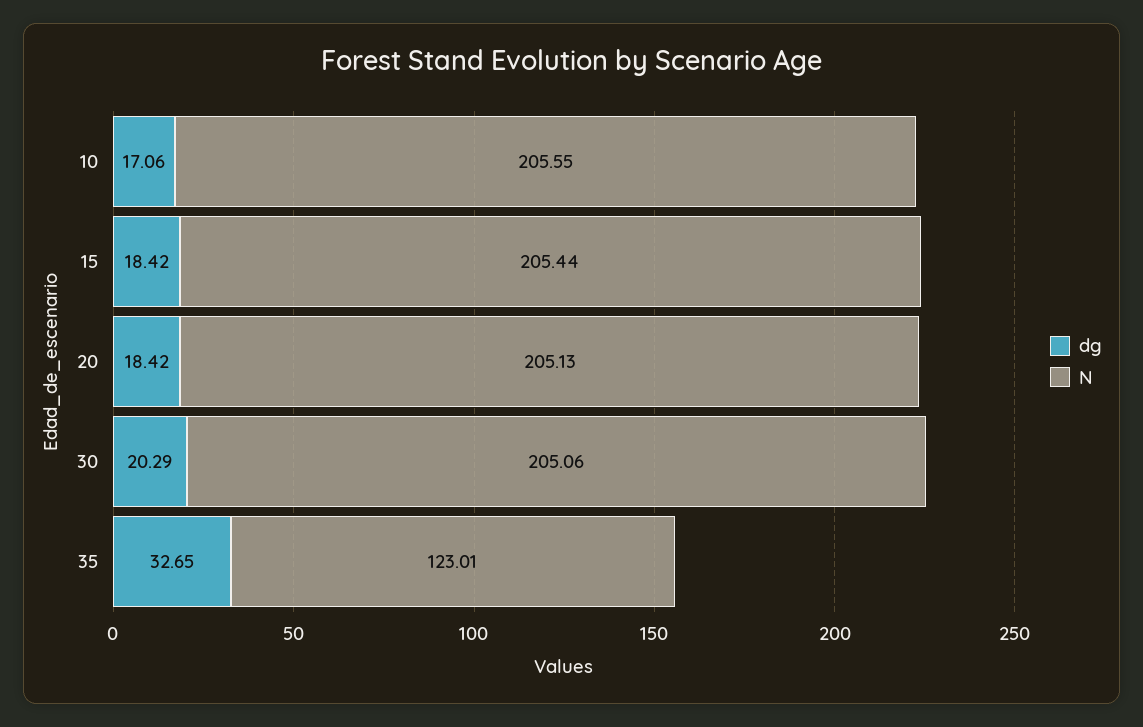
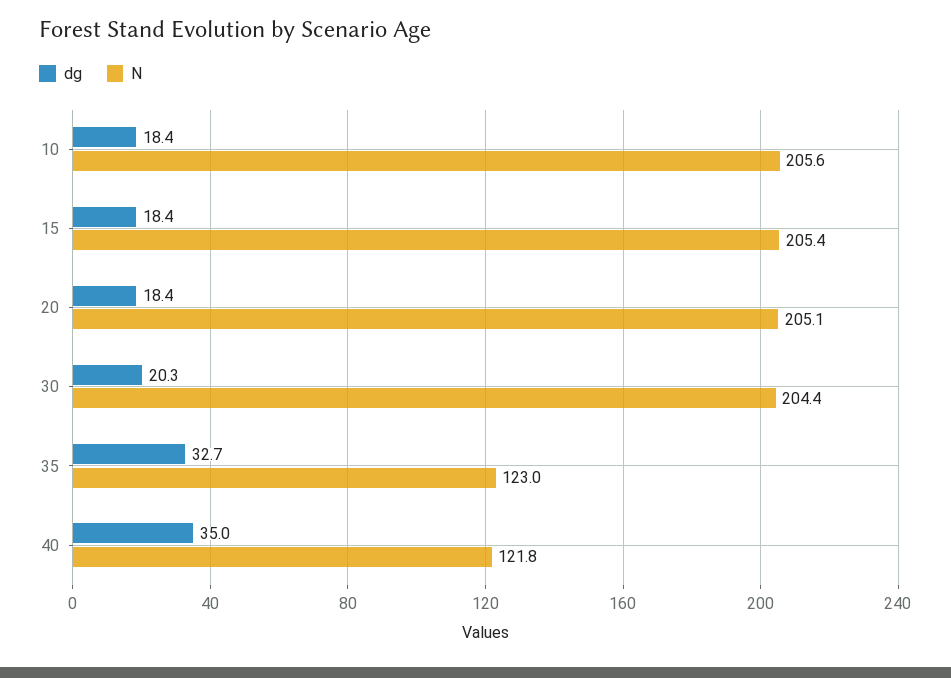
dg, 10: 17.06 -> 18.4
N, 30: 205.06 -> 204.4
dg, 40: none -> 35
N, 40: none -> 121.8

